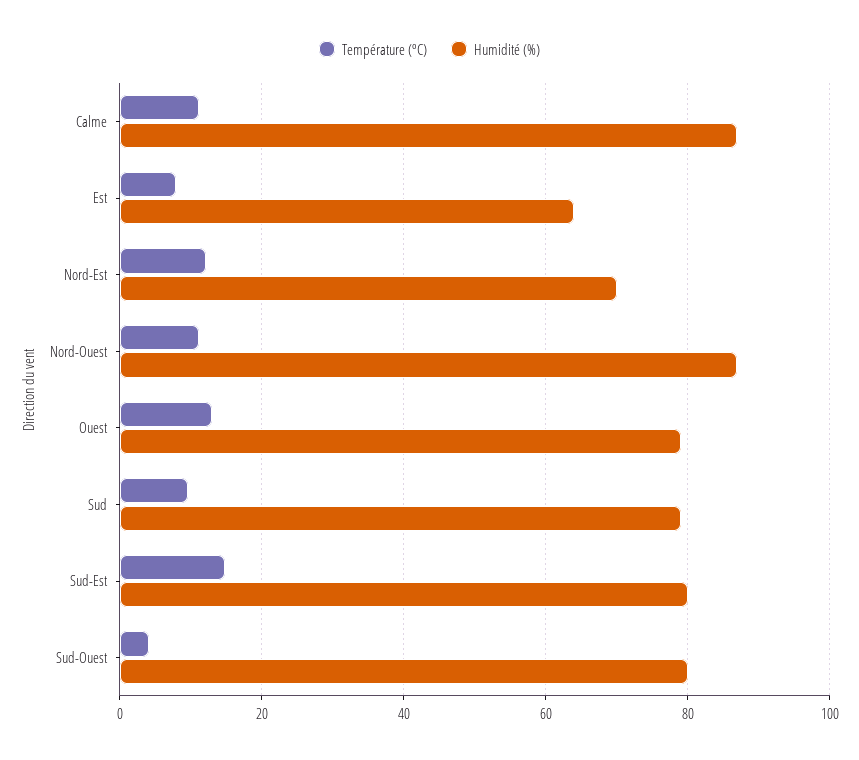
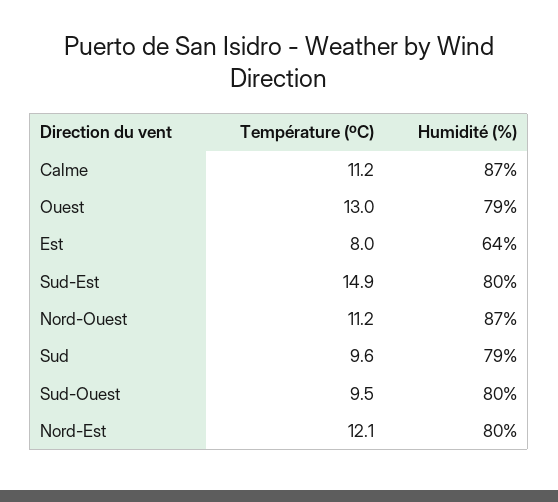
Humidité (%), Nord-Est: 70 -> 80
Température (ºC), Sud-Ouest: 4 -> 9.5

